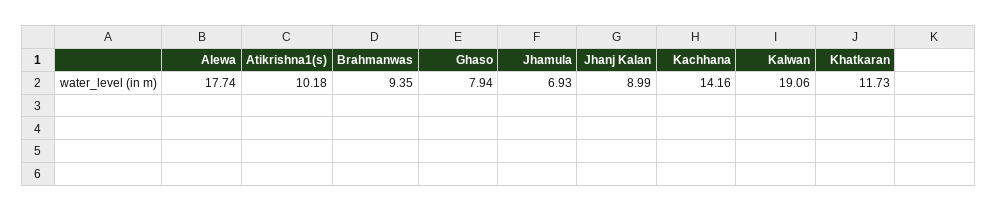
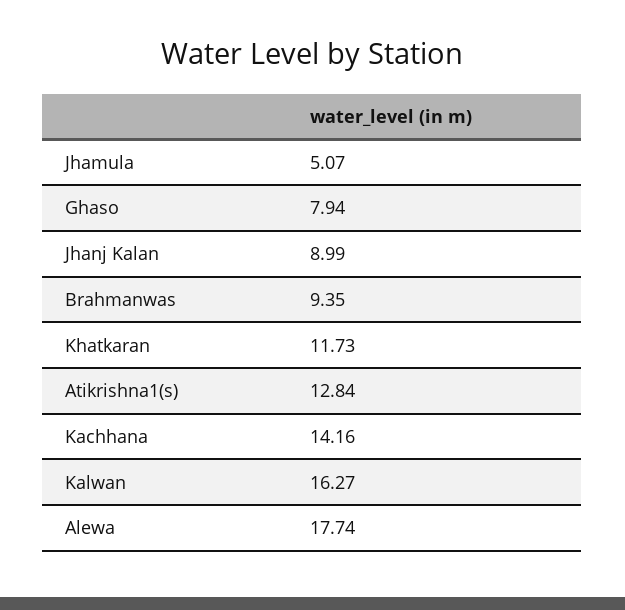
Atikrishna1(s): 10.18 -> 12.84
Jhamula: 6.93 -> 5.07
Kalwan: 19.06 -> 16.27

